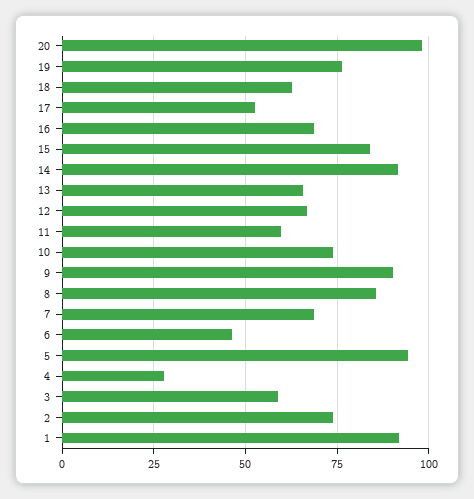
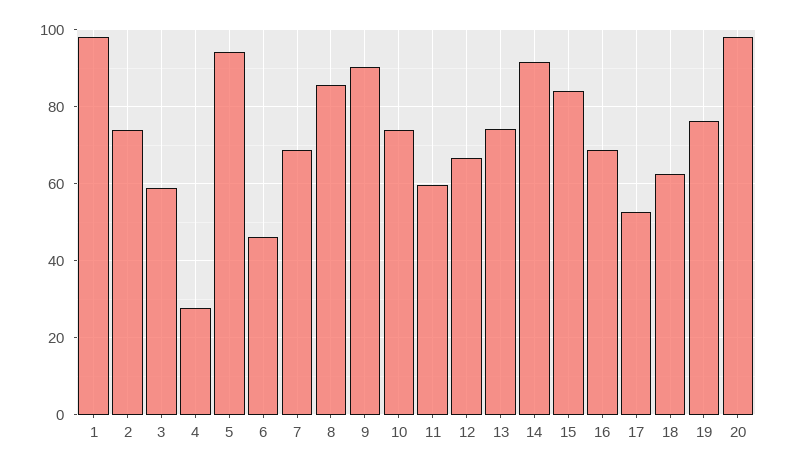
13: 65 -> 74
1: 92.5 -> 98

